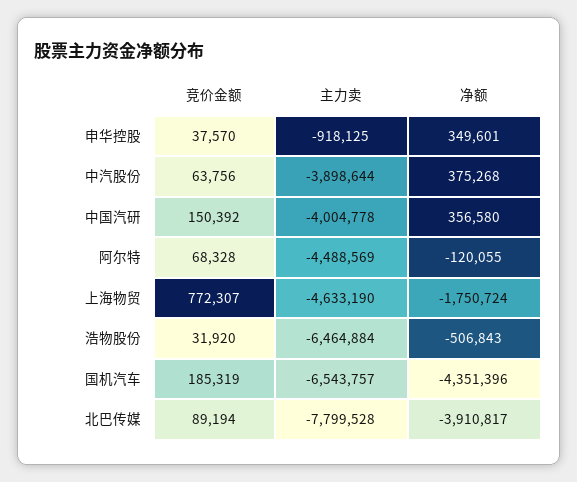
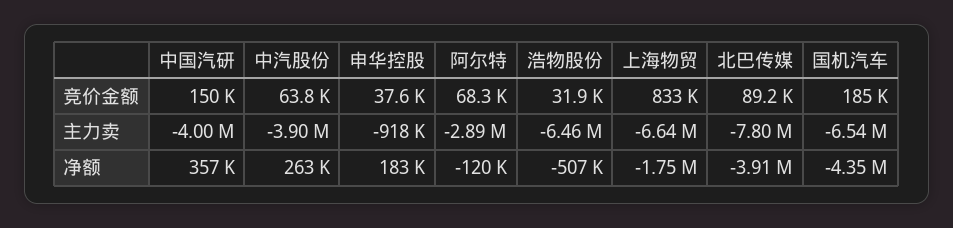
净额, 申华控股: 349601 -> 183000
净额, 中汽股份: 375268 -> 263000
主力卖, 阿尔特: -4488569 -> -2890000
竞价金额, 上海物贸: 772307 -> 833000
主力卖, 上海物贸: -4633190 -> -6640000

